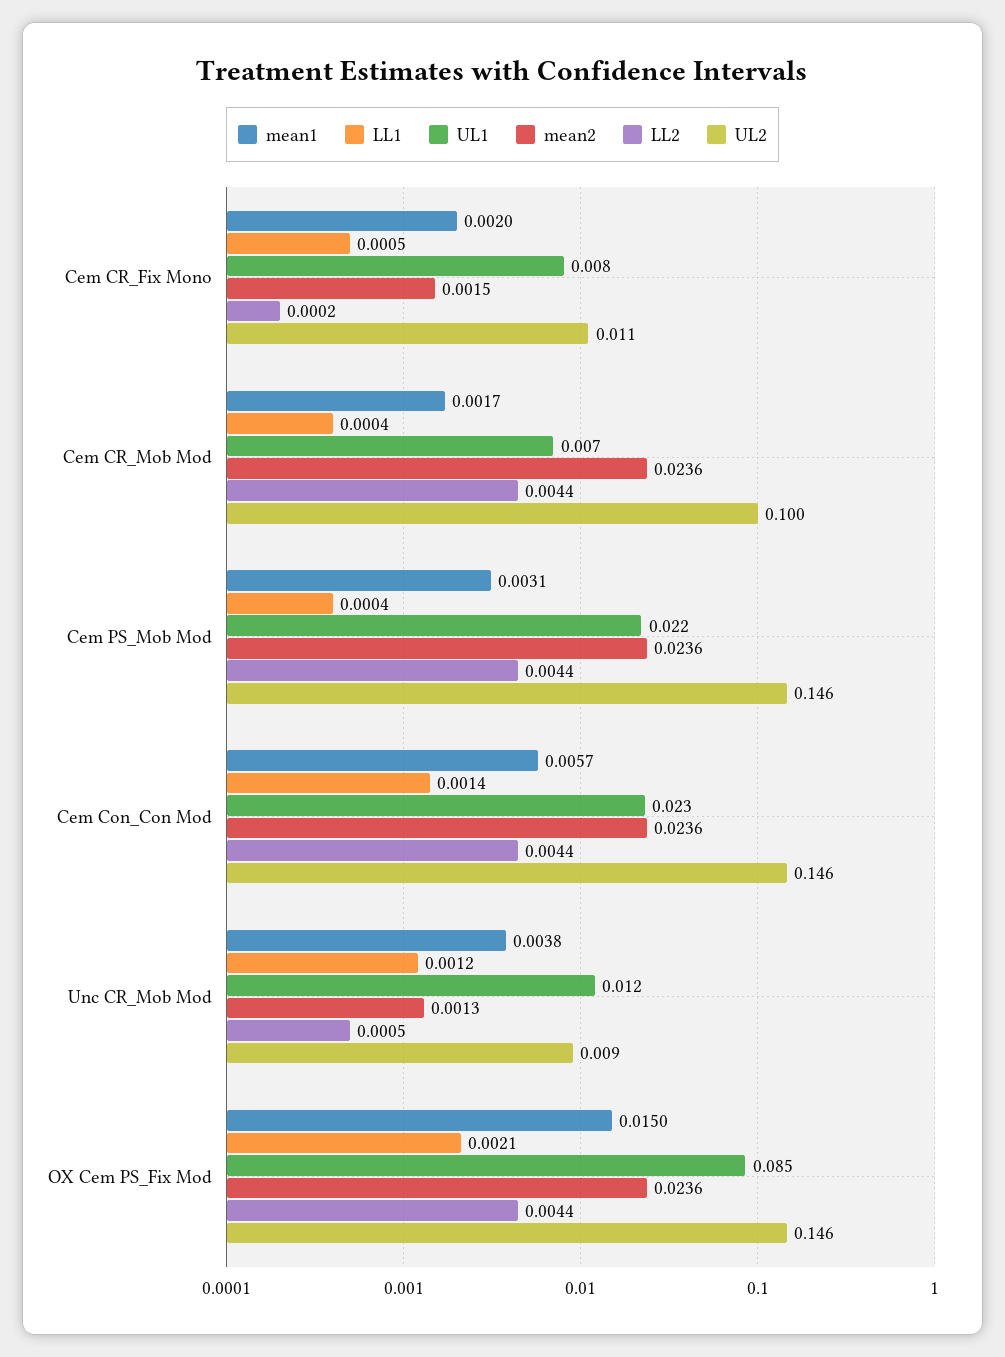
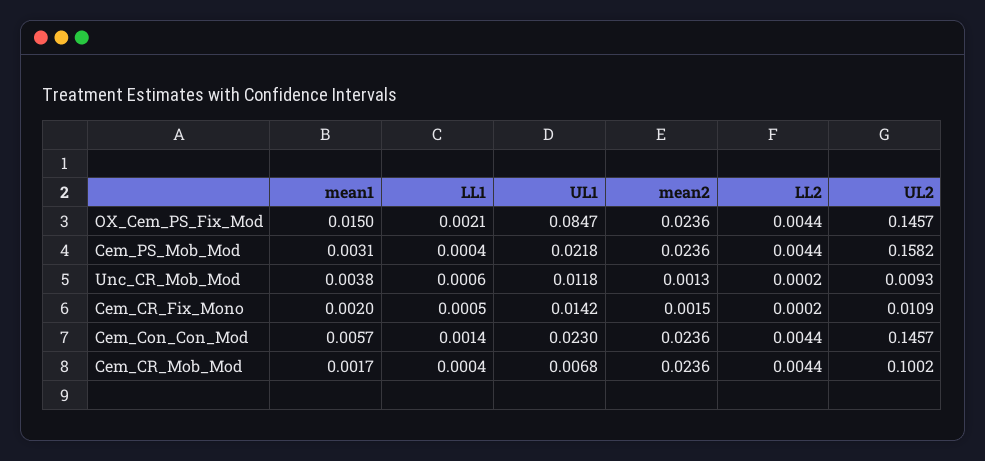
UL1, Cem CR_Fix Mono: 0.008 -> 0.0142
UL2, Cem PS_Mob Mod: 0.146 -> 0.1582
LL1, Unc CR_Mob Mod: 0.0012 -> 0.0006
LL2, Unc CR_Mob Mod: 0.0005 -> 0.0002

